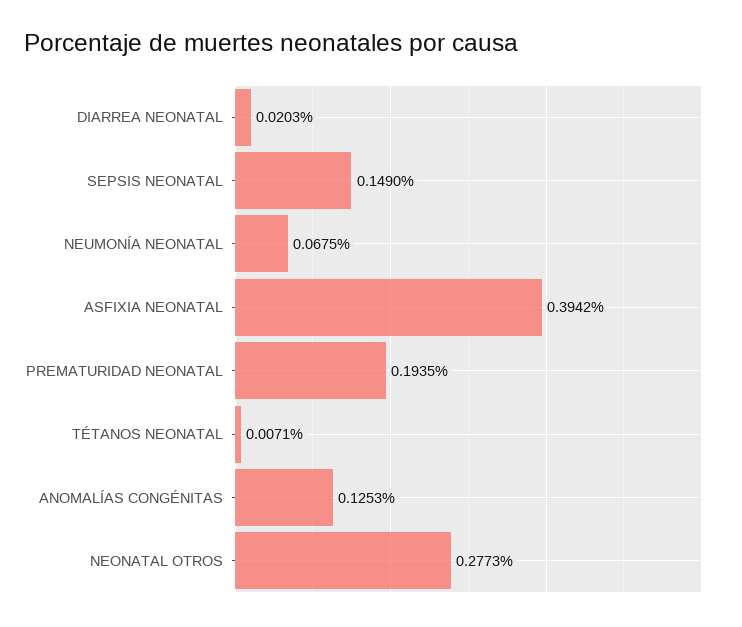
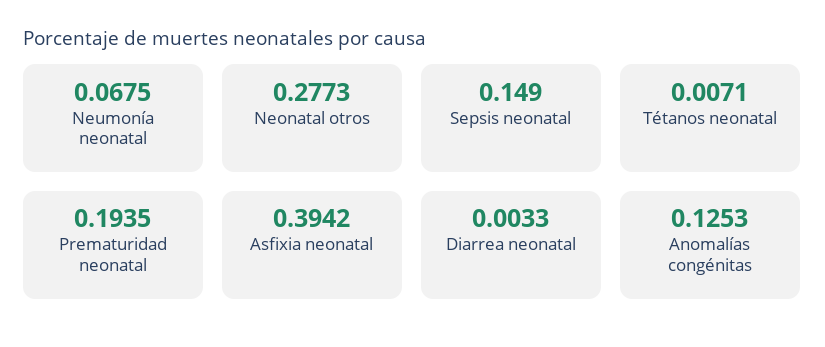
DIARREA NEONATAL: 0.0203 -> 0.0033

